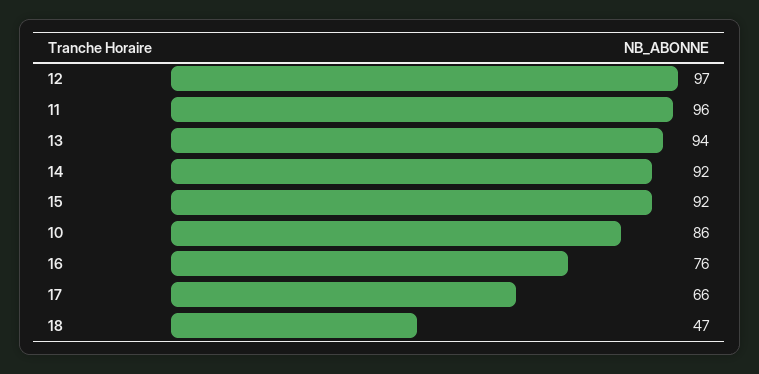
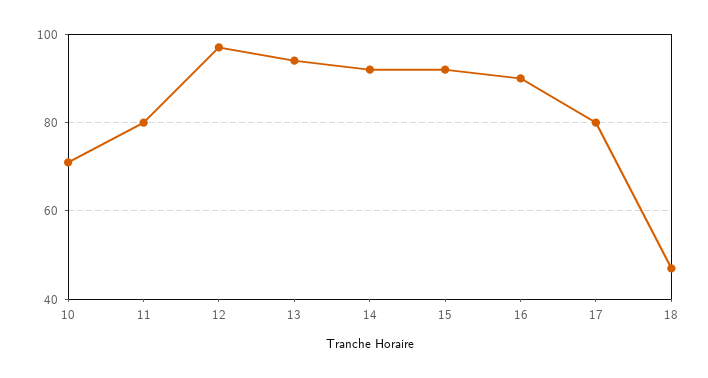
11: 96 -> 80
10: 86 -> 70
16: 76 -> 90
17: 66 -> 80

